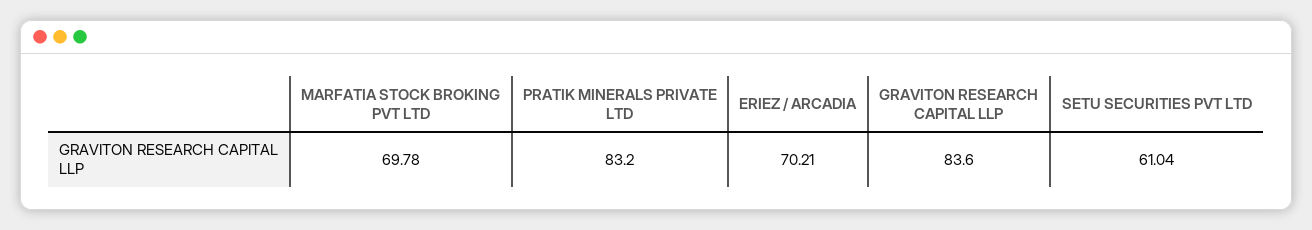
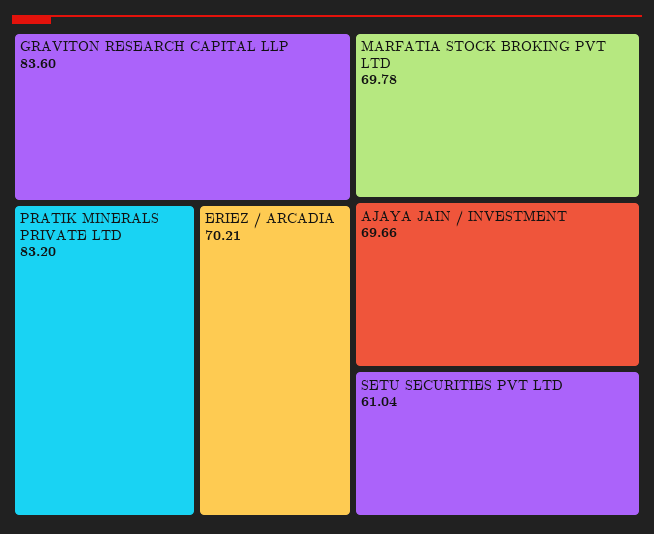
AJAYA JAIN / INVESTMENT: none -> 69.66

